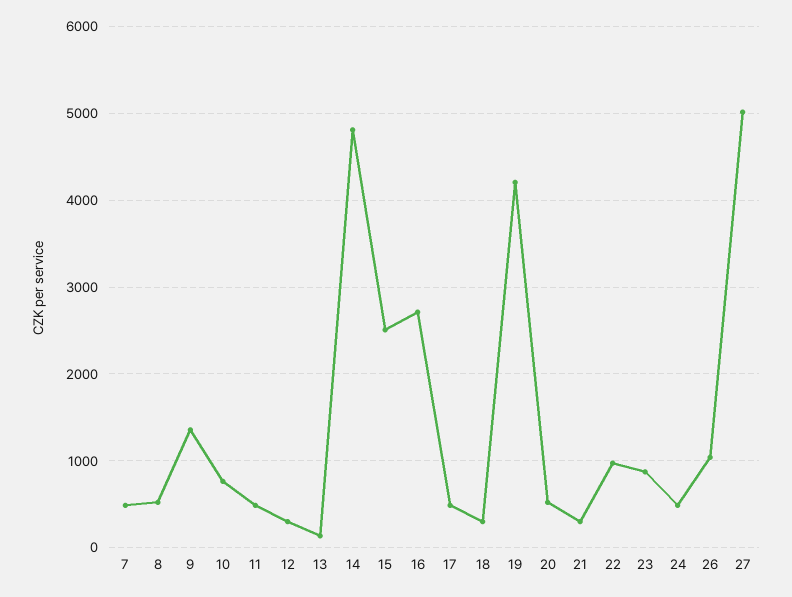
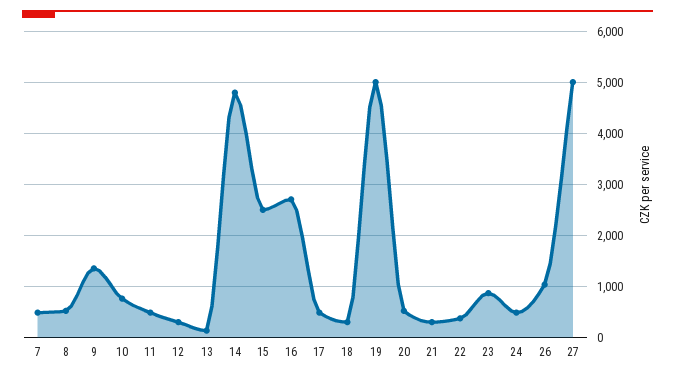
19: 4200 -> 5000
22: 1000 -> 400

